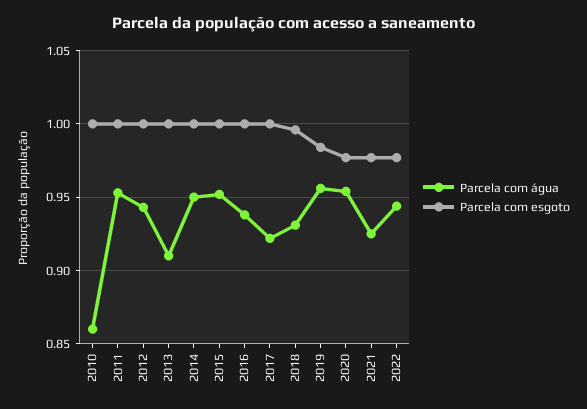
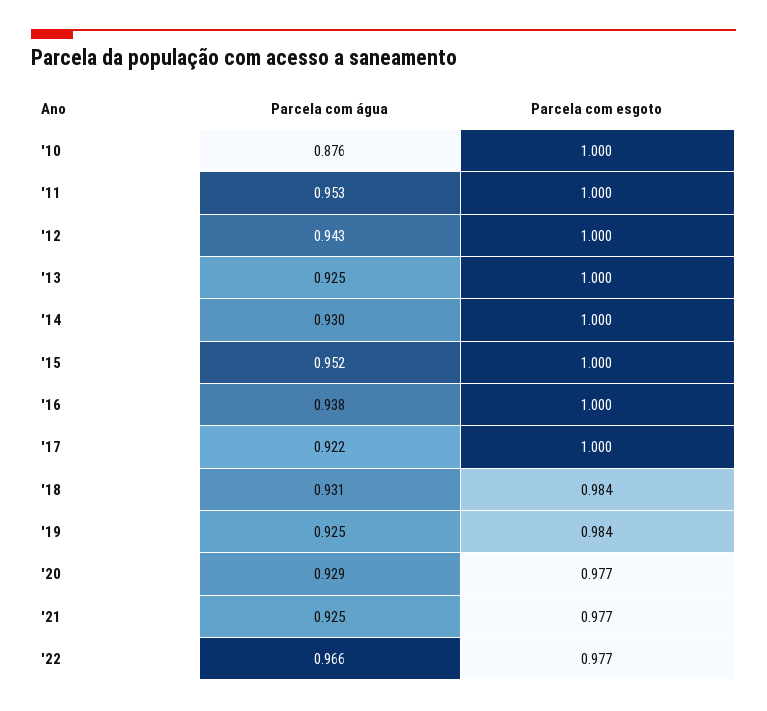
Parcela com água, 2010: 0.86 -> 0.876
Parcela com água, 2013: 0.91 -> 0.925
Parcela com água, 2014: 0.95 -> 0.93
Parcela com esgoto, 2018: 0.995 -> 0.984
Parcela com água, 2019: 0.955 -> 0.925
Parcela com água, 2020: 0.955 -> 0.929
Parcela com água, 2022: 0.945 -> 0.966

